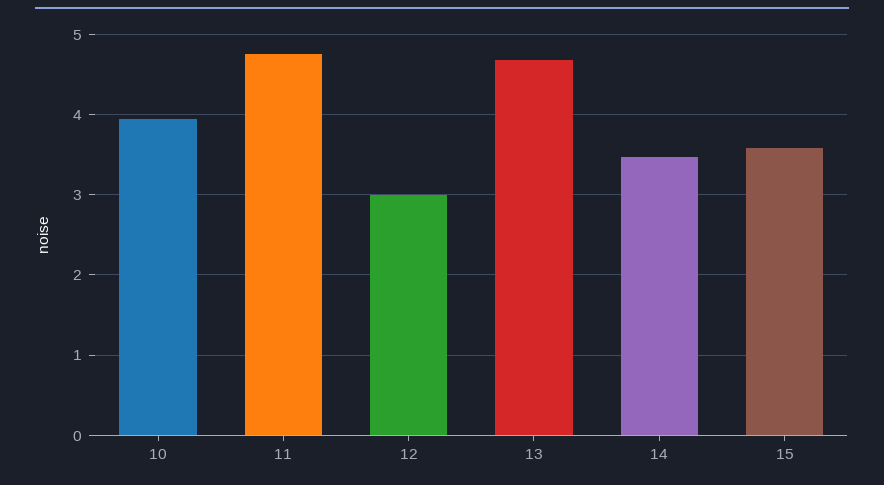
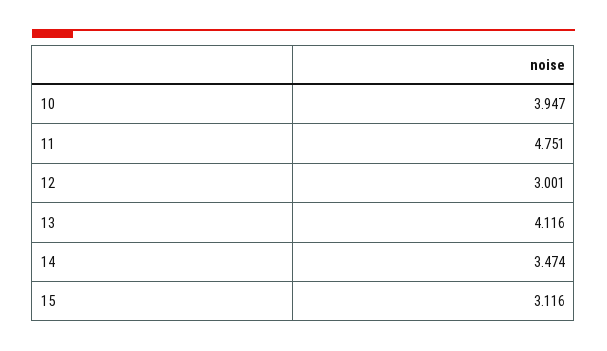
13: 4.7 -> 4.116
15: 3.6 -> 3.116

